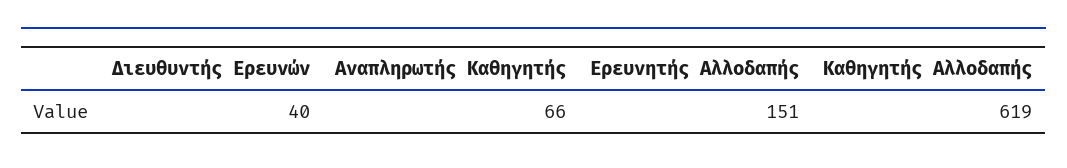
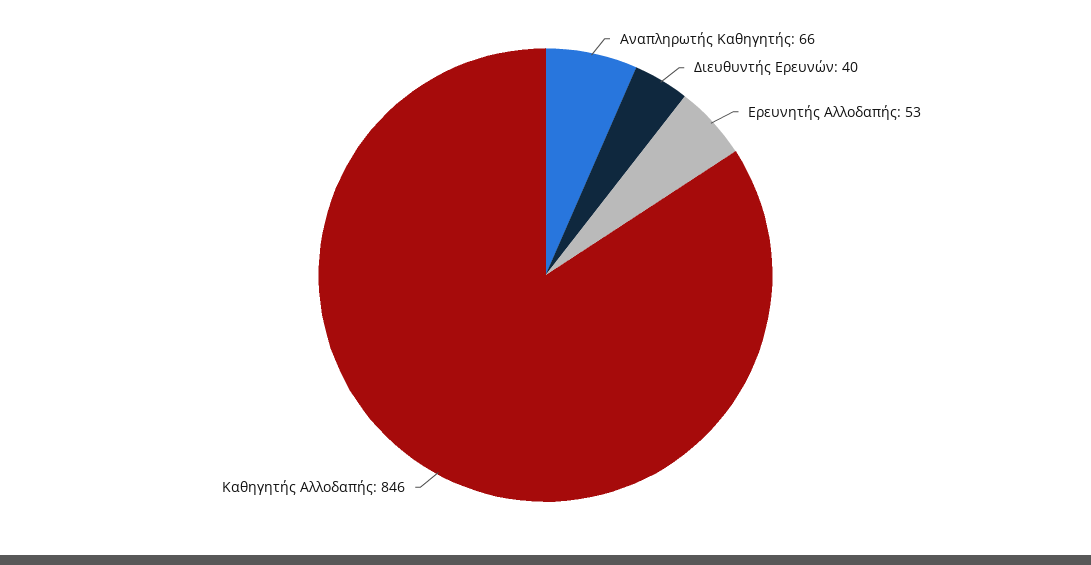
Ερευνητής Αλλοδαπής: 151 -> 53
Καθηγητής Αλλοδαπής: 619 -> 846

